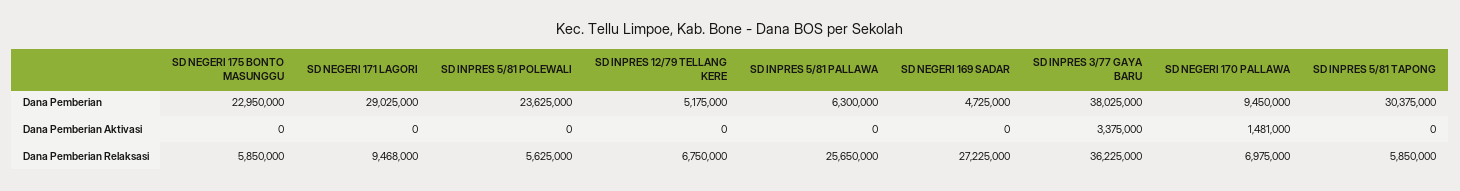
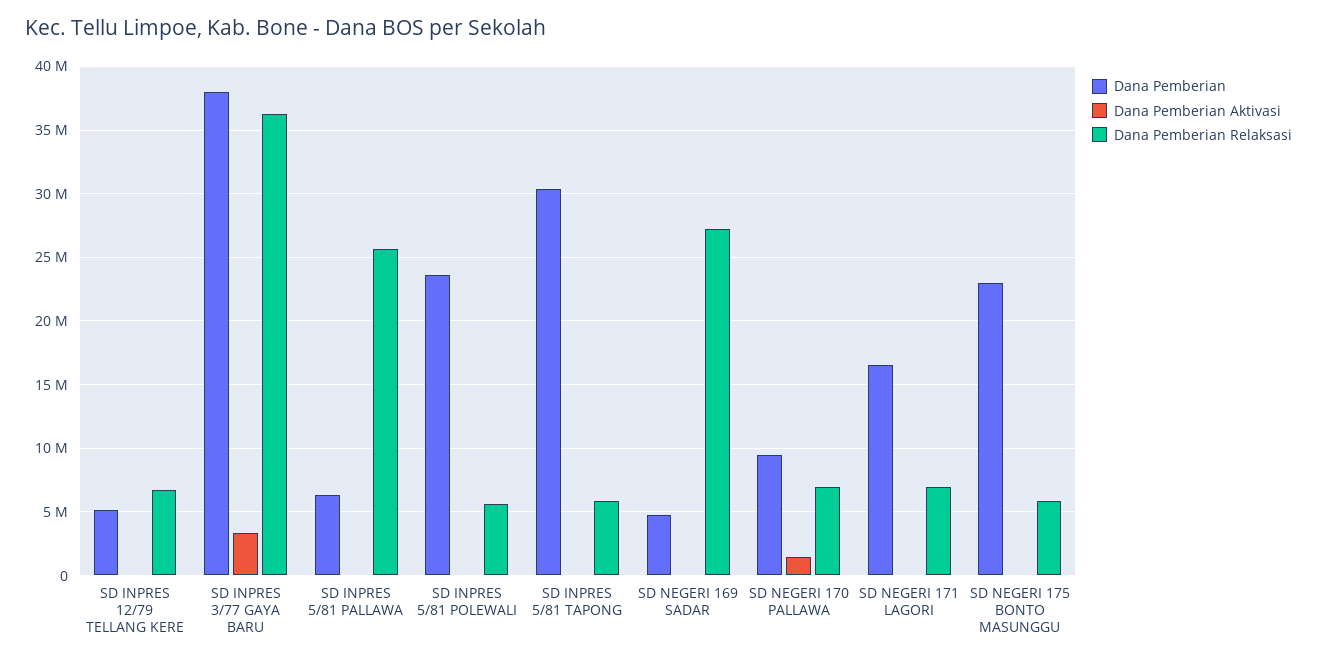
Dana Pemberian, SD NEGERI 171 LAGORI: 29025000 -> 16500000
Dana Pemberian Relaksasi, SD NEGERI 171 LAGORI: 9468000 -> 7000000

